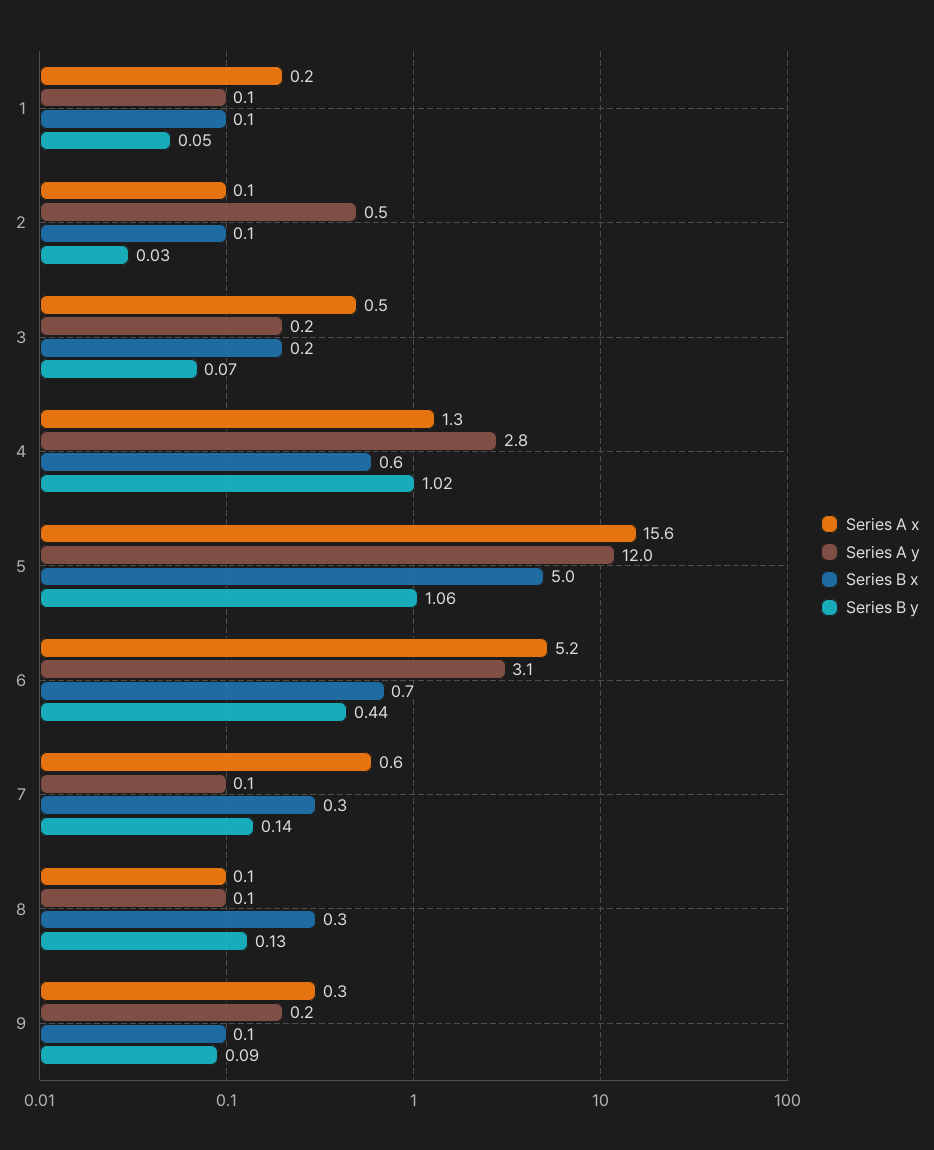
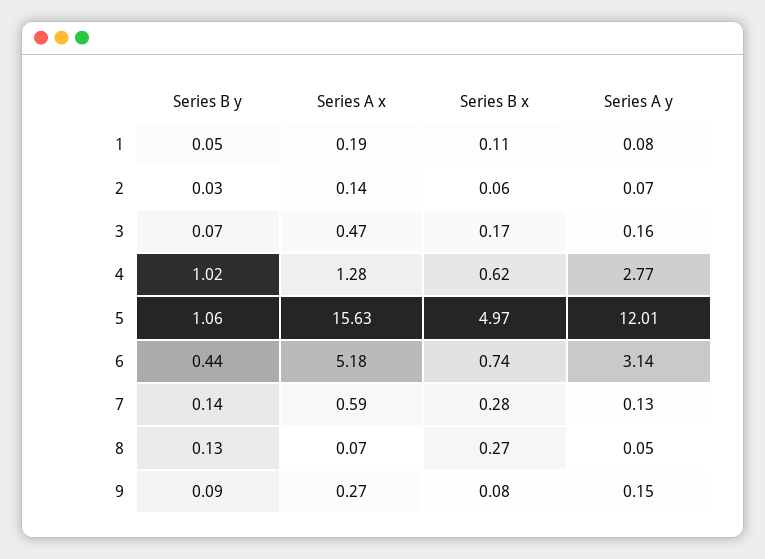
Series A y, 2: 0.5 -> 0.07

